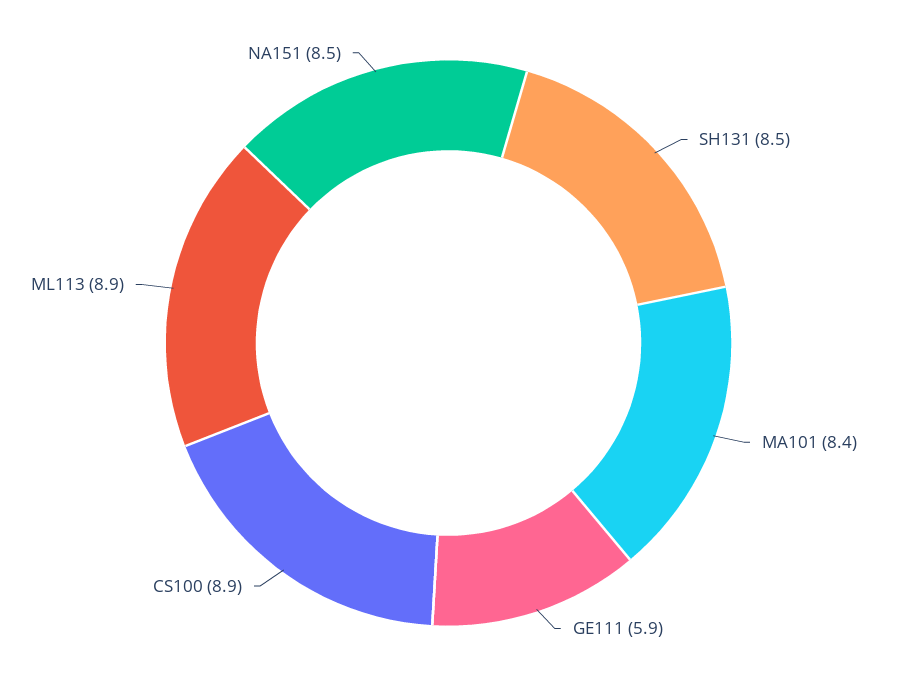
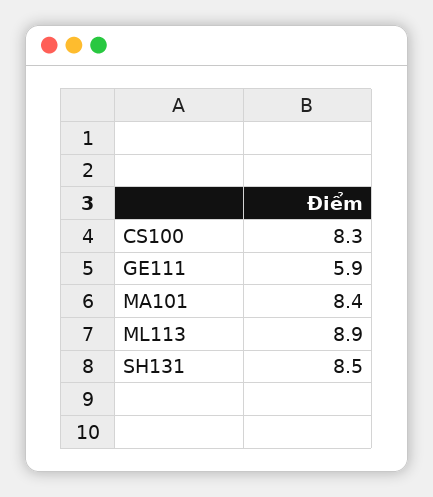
CS100: 8.9 -> 8.3
NA151: 8.5 -> none

